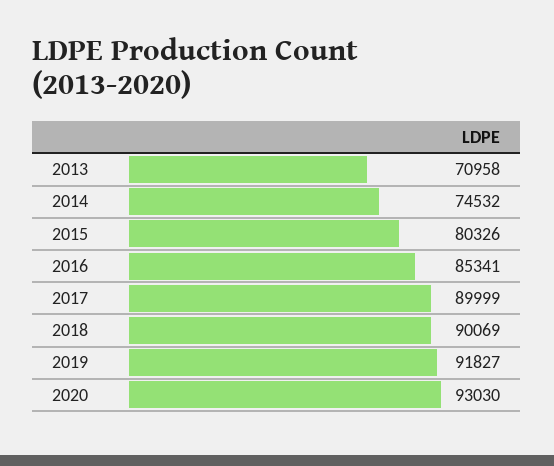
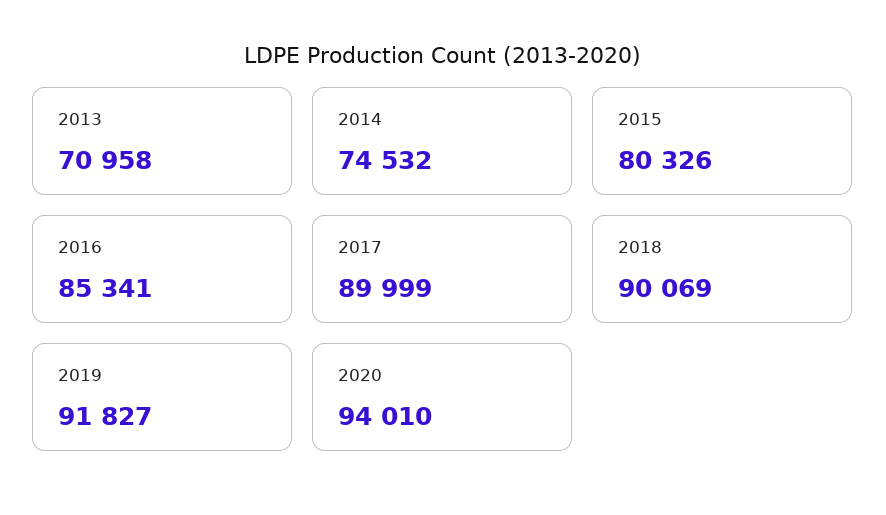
2020: 93030 -> 94010

